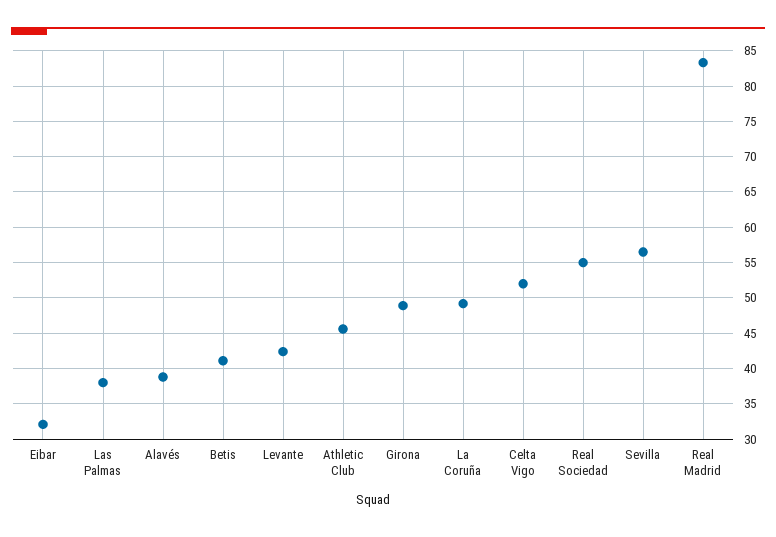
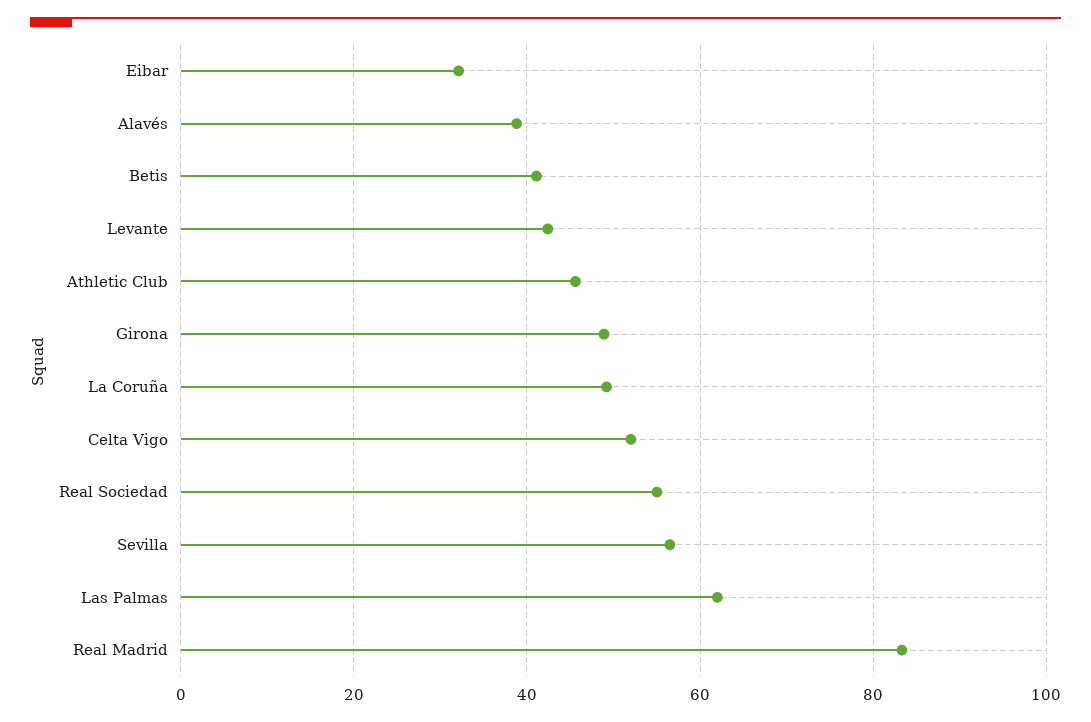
Las Palmas: 38 -> 62

